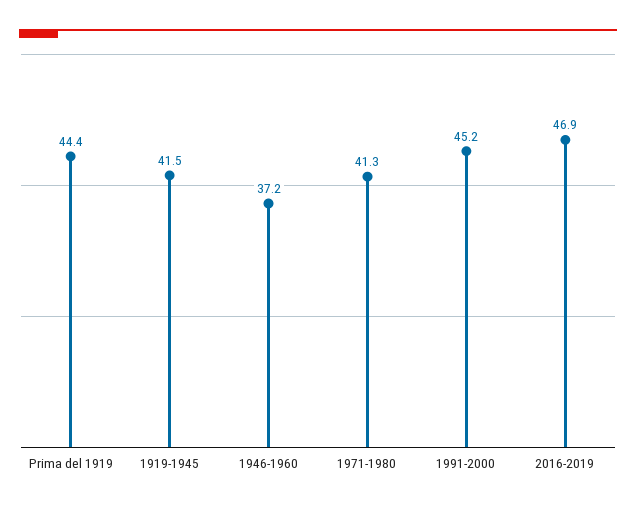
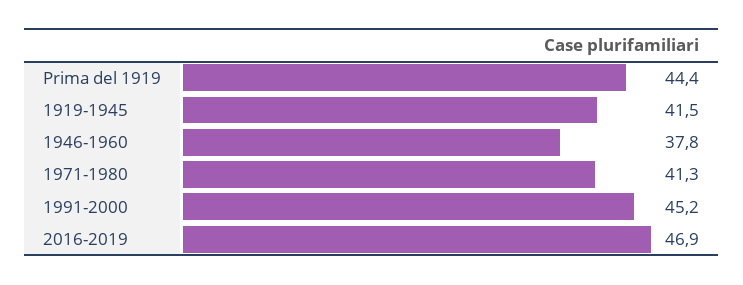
1946-1960: 37.2 -> 37.8

